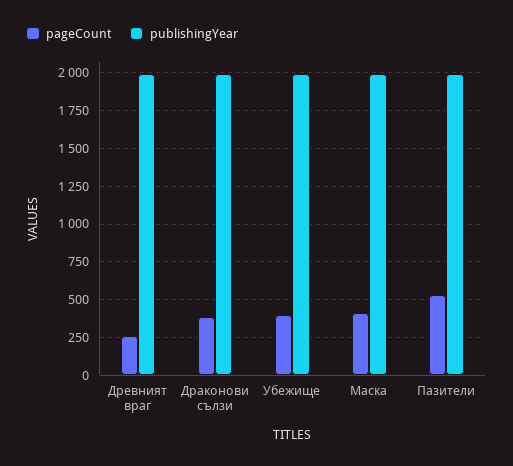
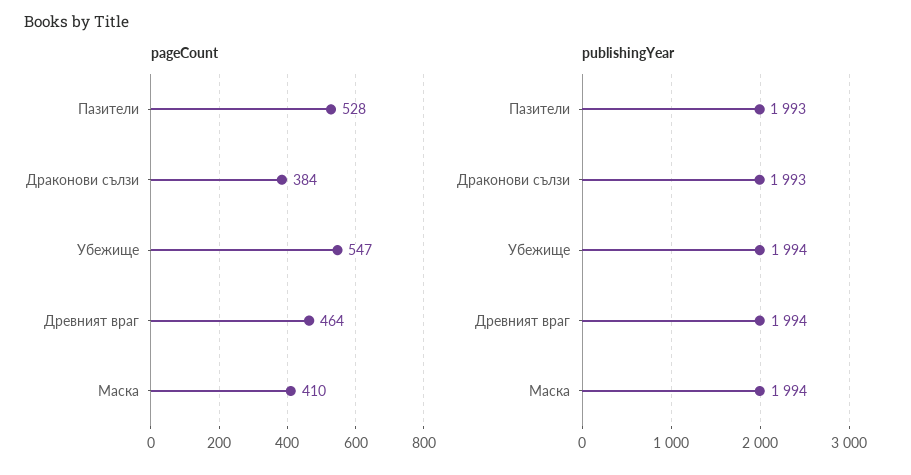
pageCount, Древният враг: 250 -> 464
pageCount, Убежище: 400 -> 547

